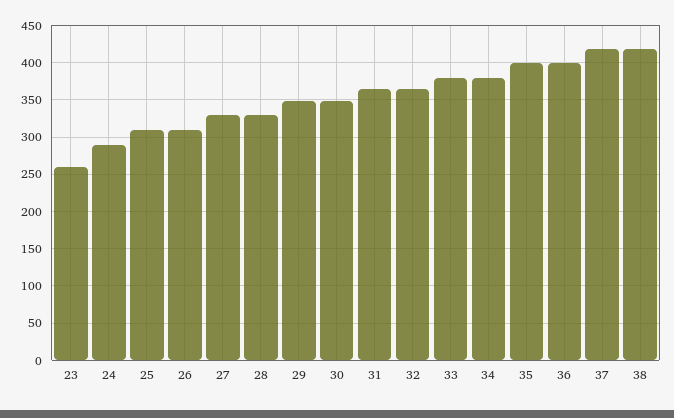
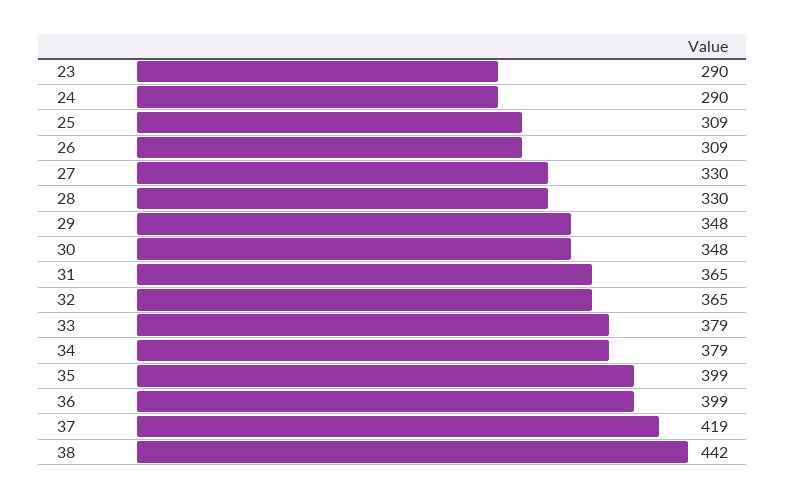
23: 260 -> 290
38: 420 -> 442

